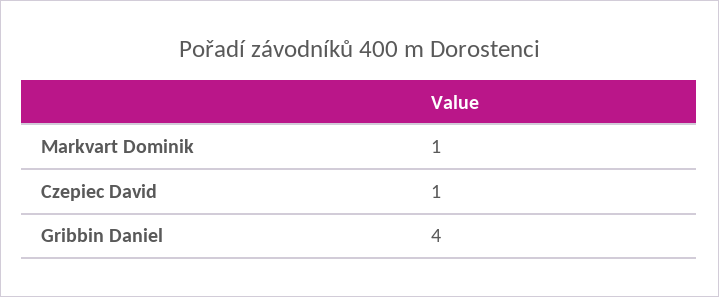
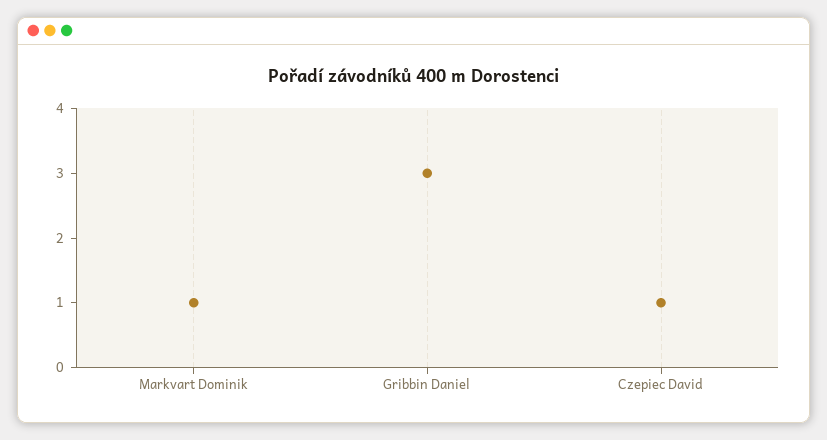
Gribbin Daniel: 4 -> 3

